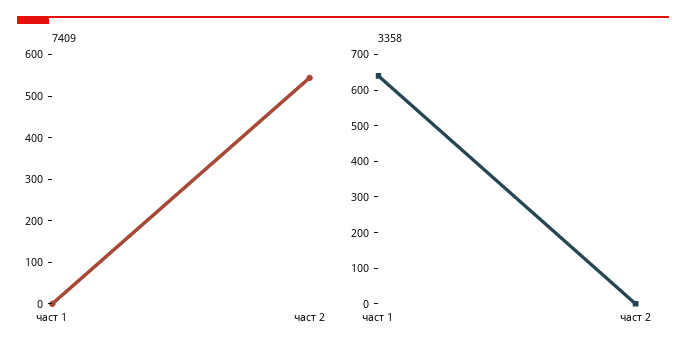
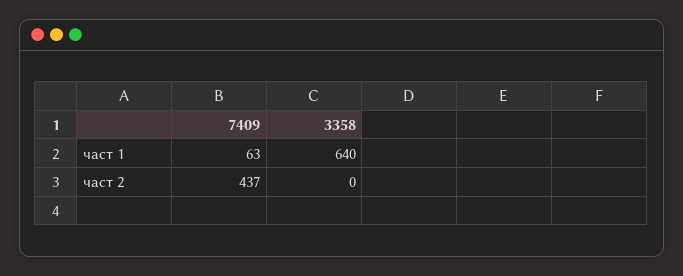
7409, част 1: 0 -> 63
7409, част 2: 540 -> 437

